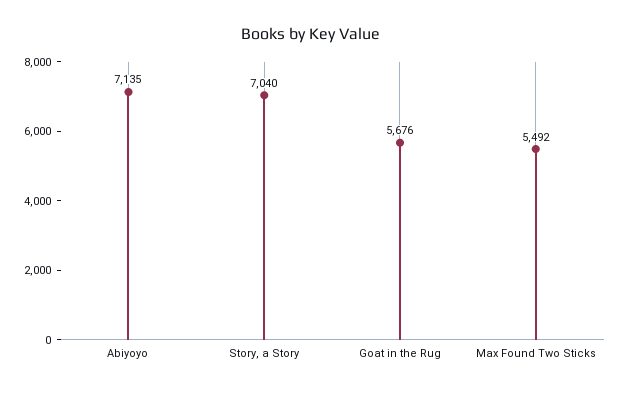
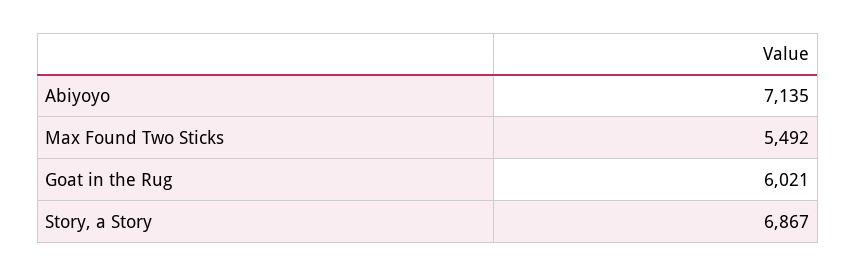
Story, a Story: 7040 -> 6867
Goat in the Rug: 5676 -> 6021

